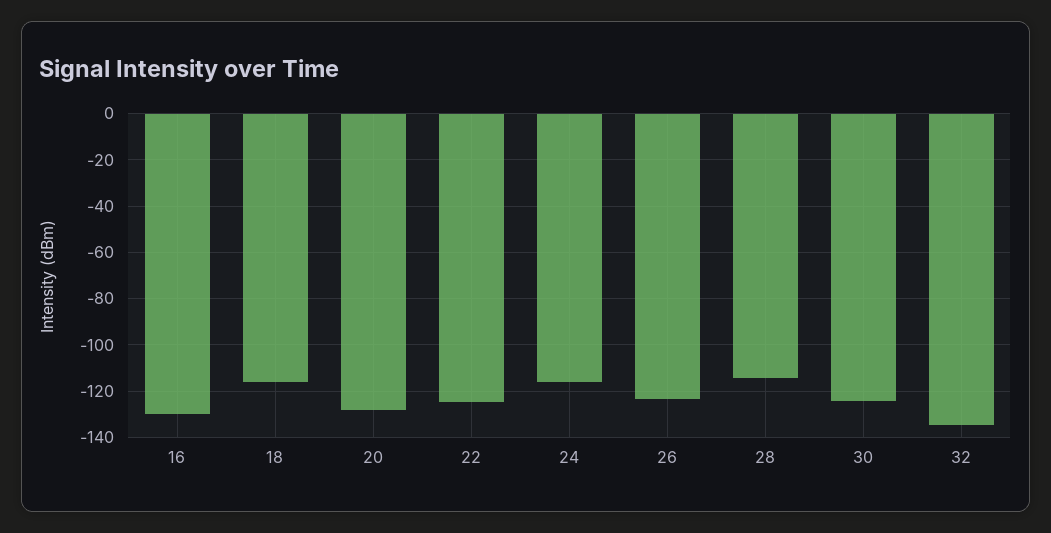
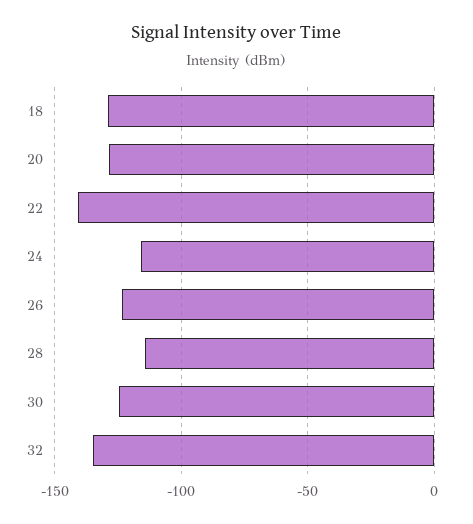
16: -130 -> none
18: -115 -> -130
22: -125 -> -140

